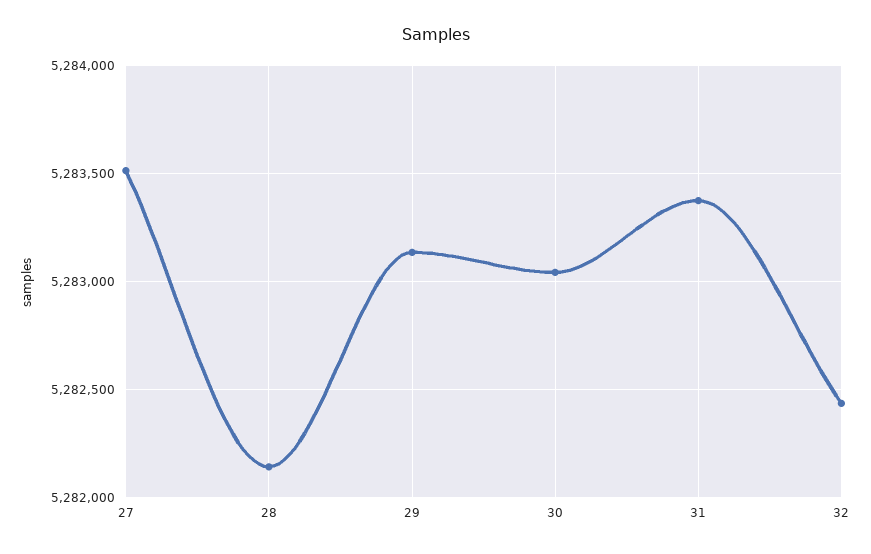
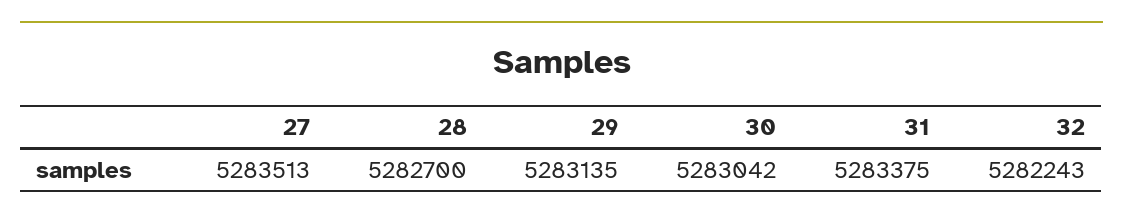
28: 5282150 -> 5282700
32: 5282450 -> 5282243

